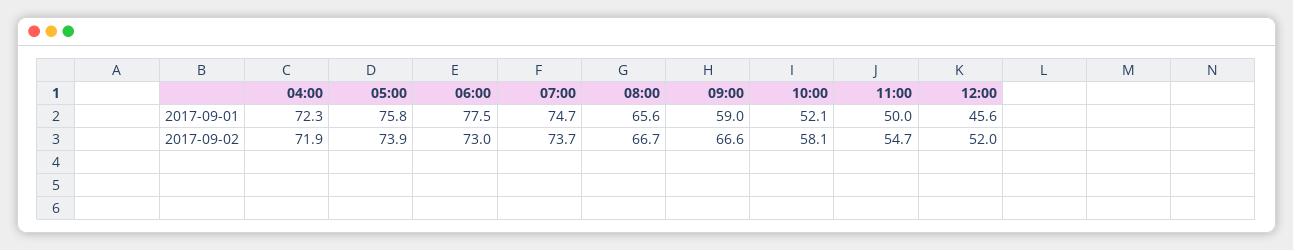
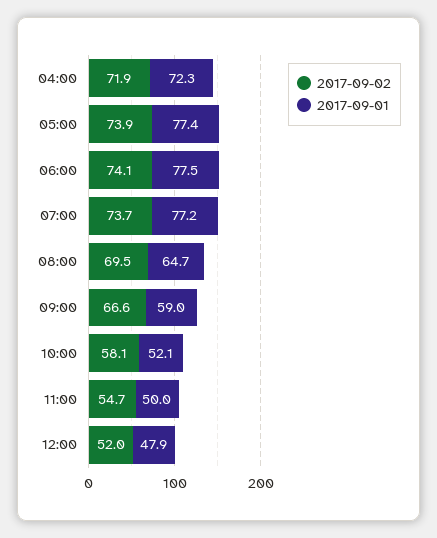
2017-09-01, 05:00: 75.8 -> 77.4
2017-09-01, 07:00: 74.7 -> 77.2
2017-09-01, 08:00: 65.6 -> 64.7
2017-09-01, 12:00: 45.6 -> 47.9
2017-09-02, 06:00: 73 -> 74.1
2017-09-02, 08:00: 66.7 -> 69.5

